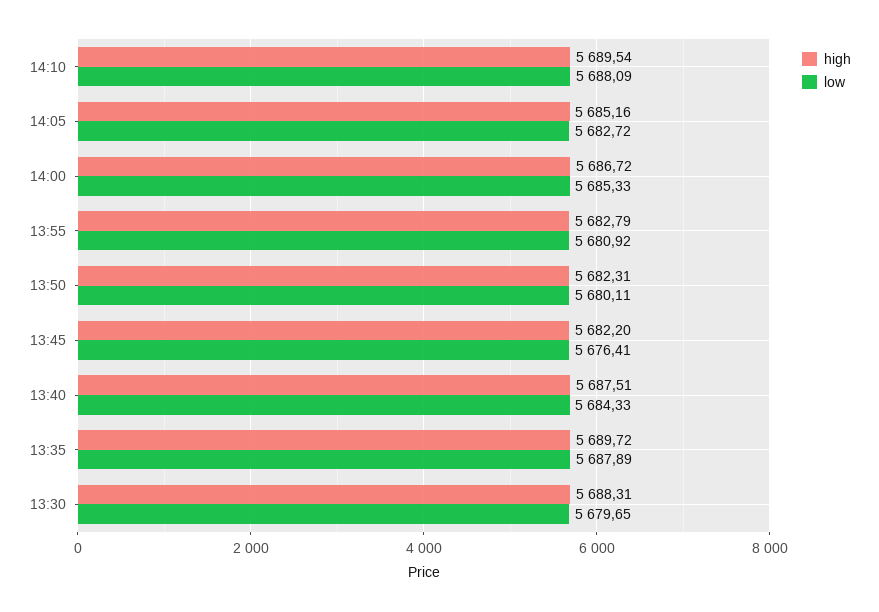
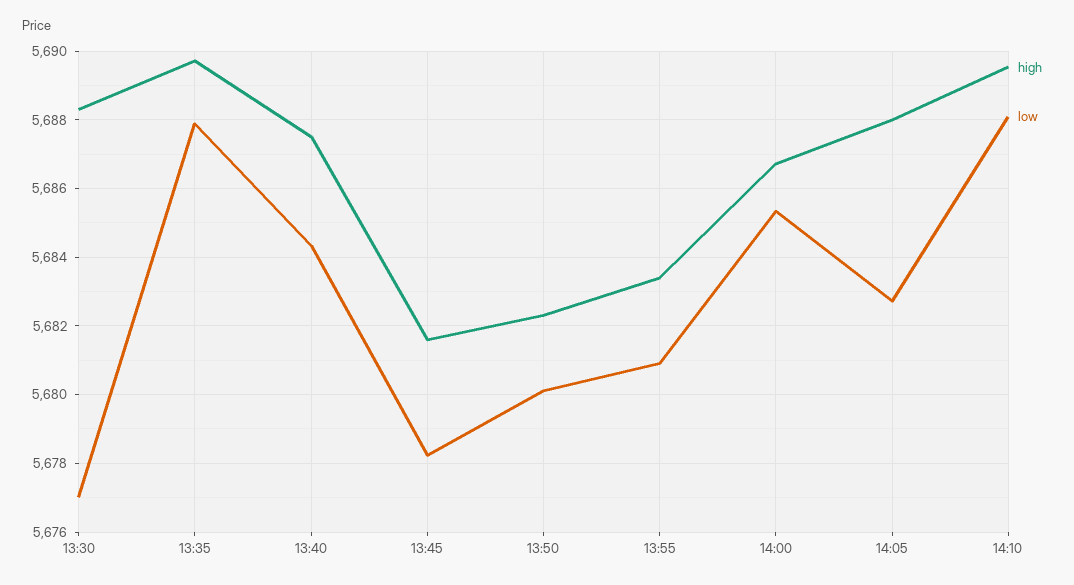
high, 14:05: 5685.16 -> 5688
high, 13:55: 5682.79 -> 5683.4
high, 13:45: 5682.2 -> 5681.6
low, 13:45: 5676.41 -> 5678.2
low, 13:30: 5679.65 -> 5677

